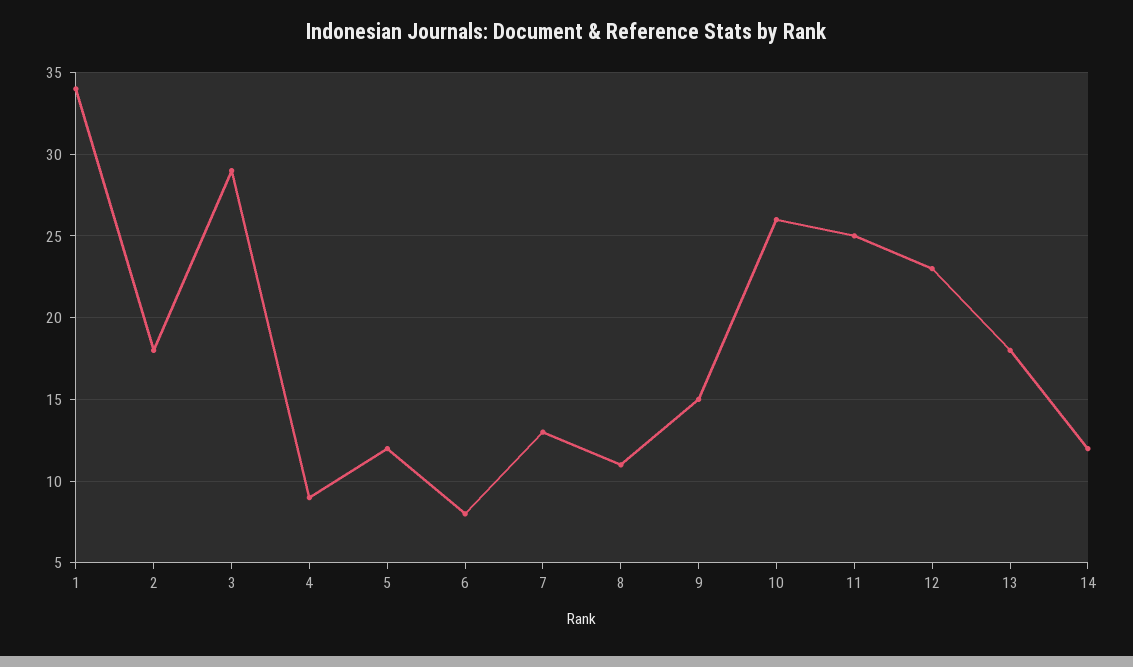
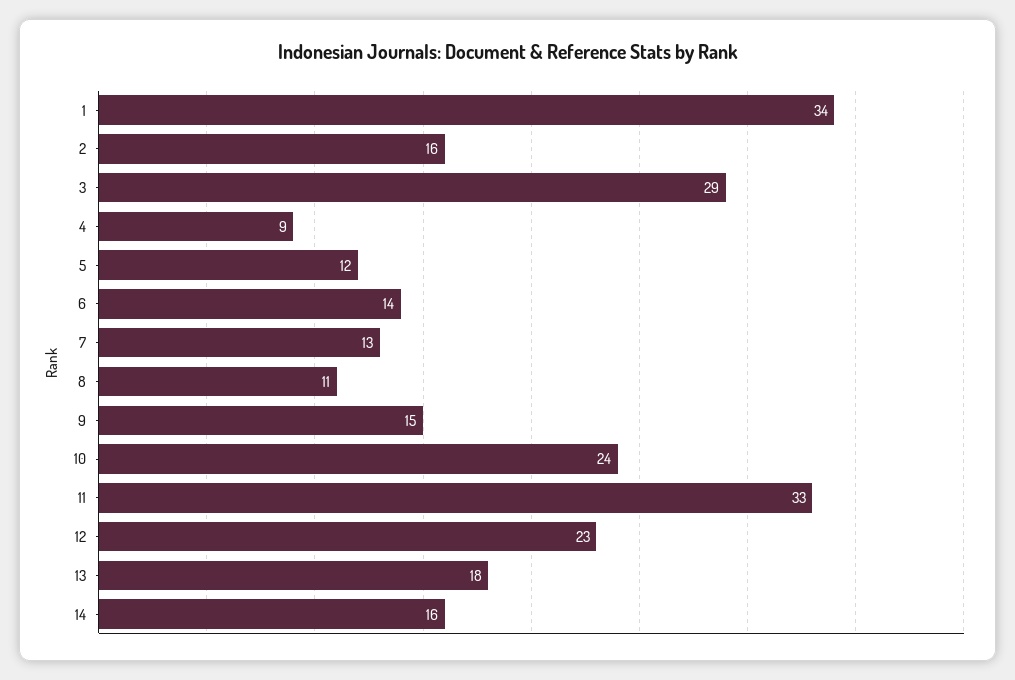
2: 18 -> 16
6: 8 -> 14
10: 26 -> 24
11: 25 -> 33
14: 12 -> 16

